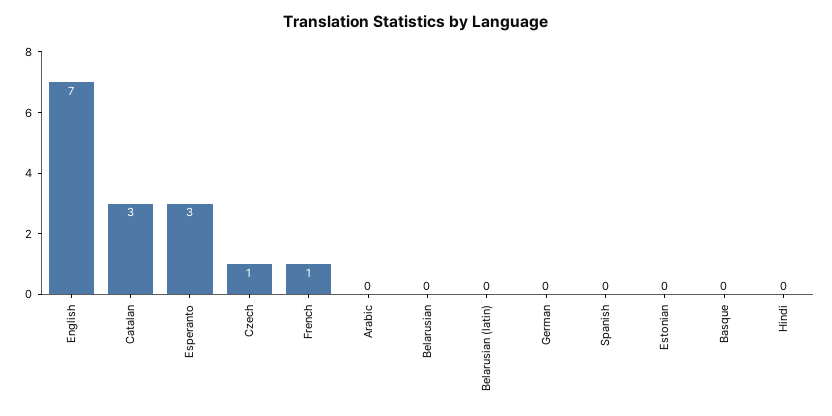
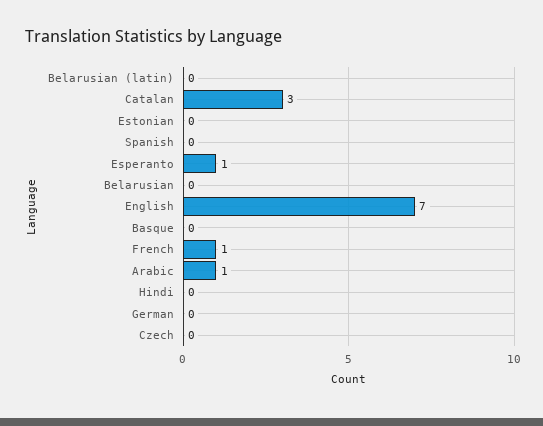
Esperanto: 3 -> 1
Czech: 1 -> 0
Arabic: 0 -> 1

